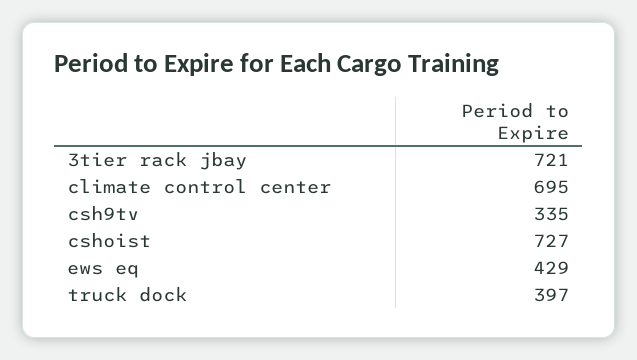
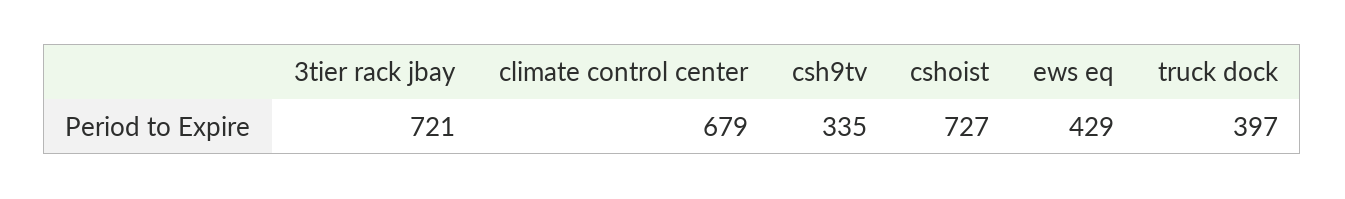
climate control center: 695 -> 679

